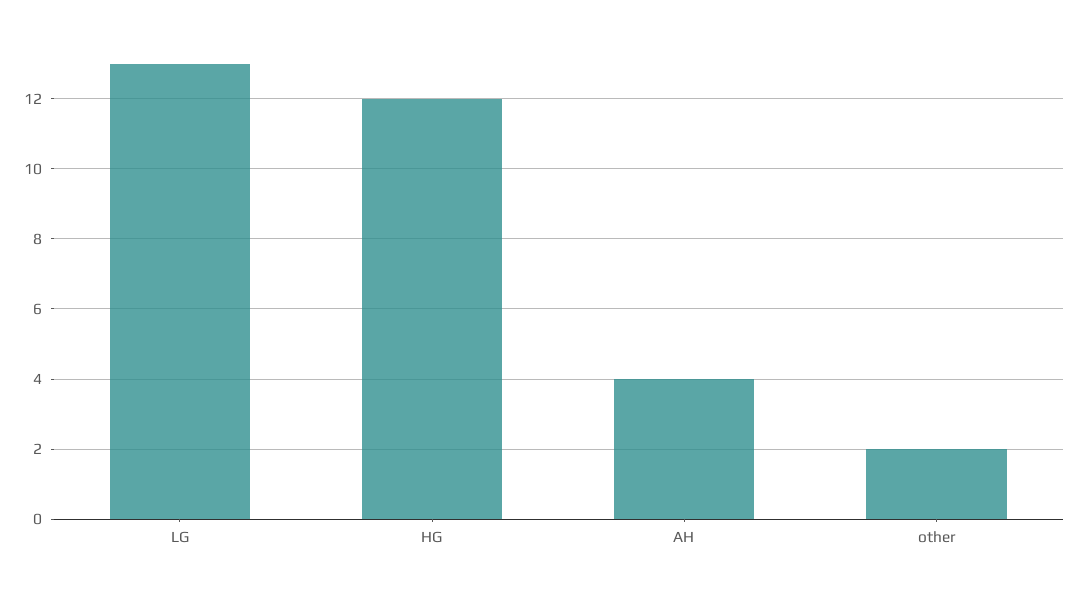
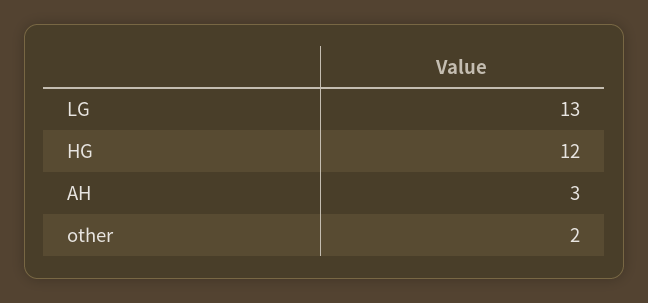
AH: 4 -> 3

